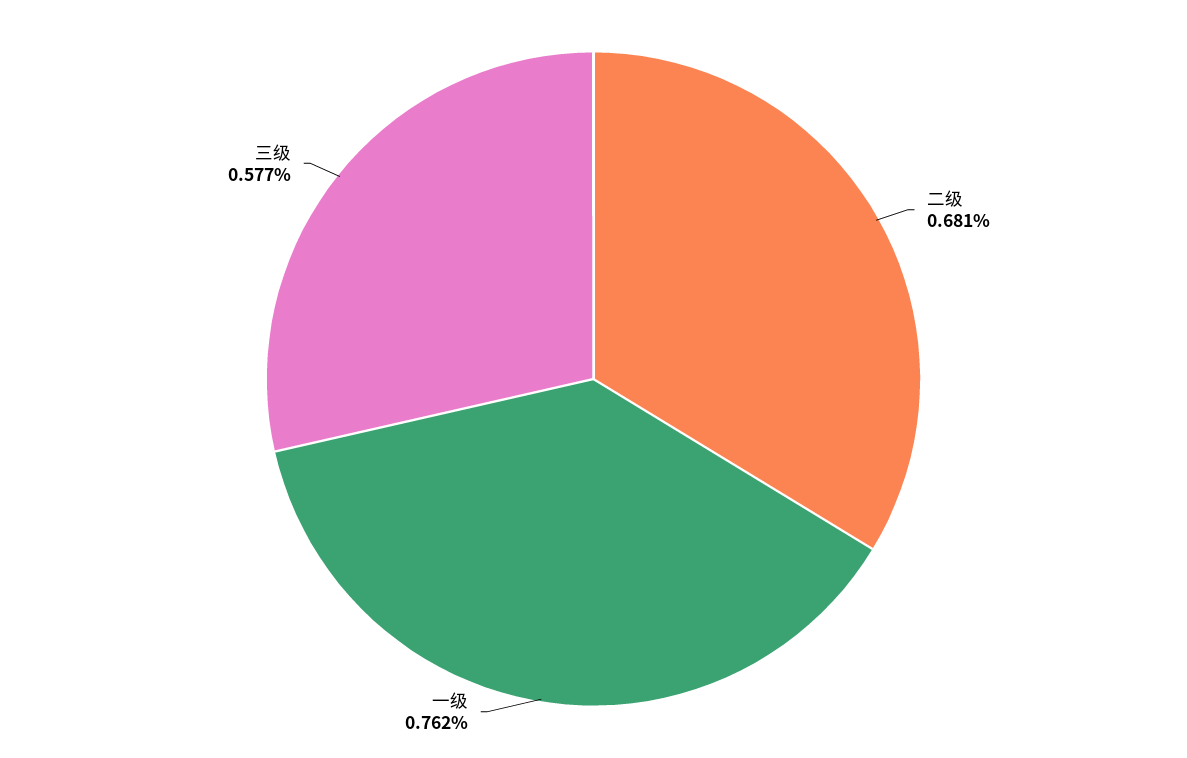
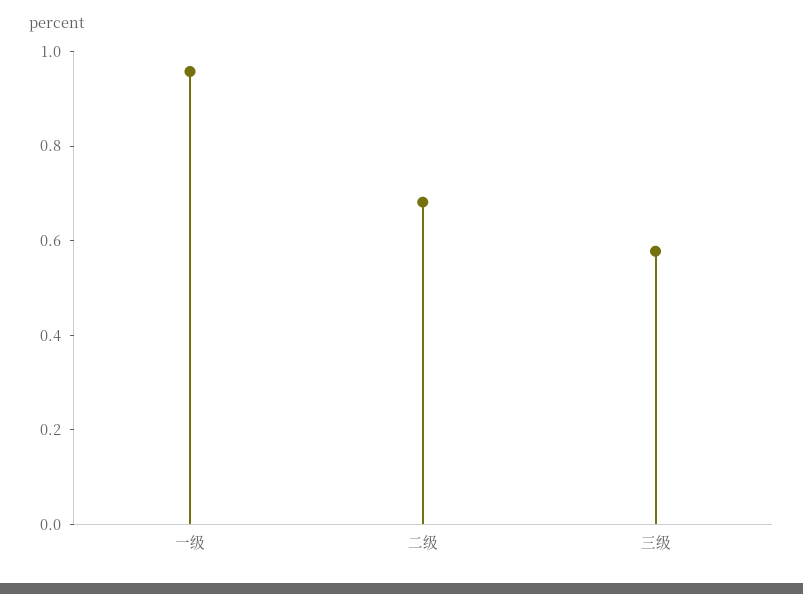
一级: 0.762 -> 0.95

